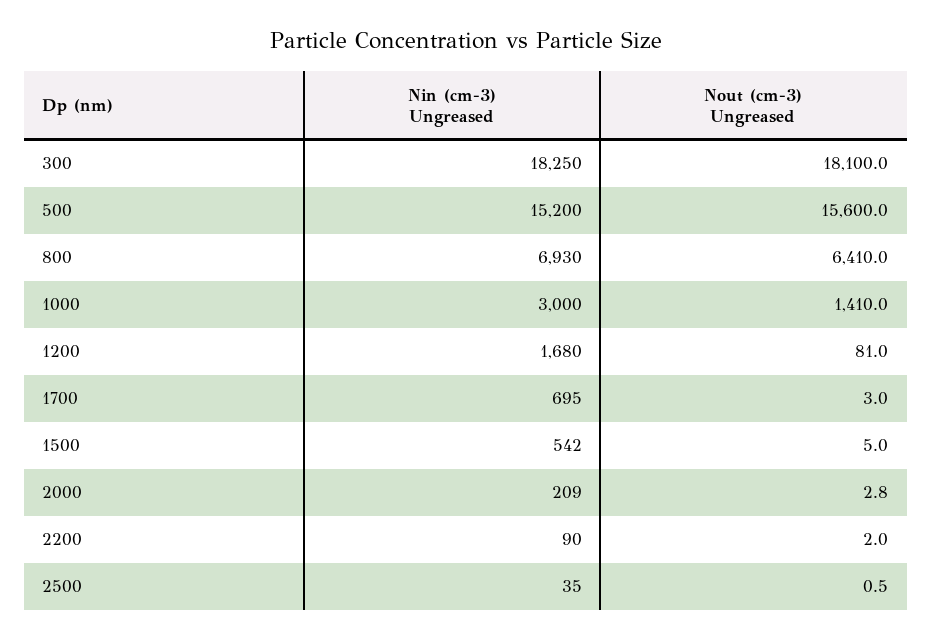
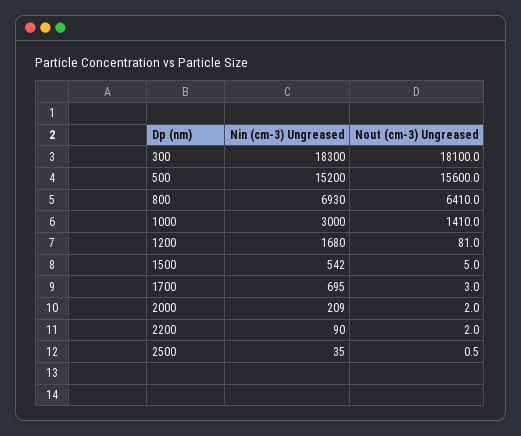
Nin (cm-3) Ungreased, 300: 18250 -> 18300
Nout (cm-3) Ungreased, 2000: 2.8 -> 2

